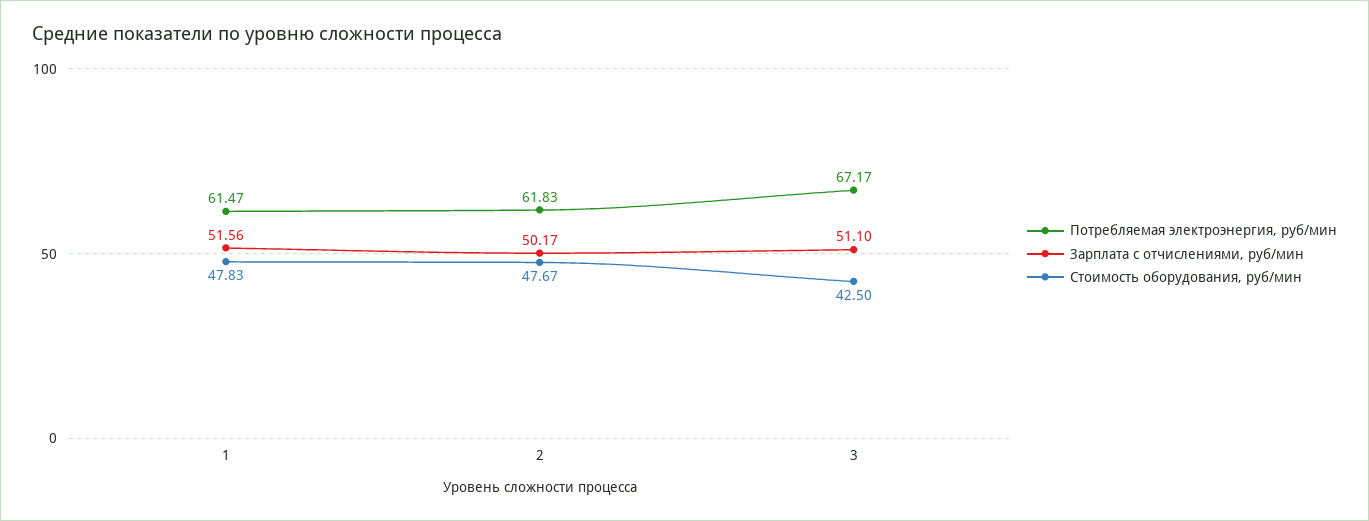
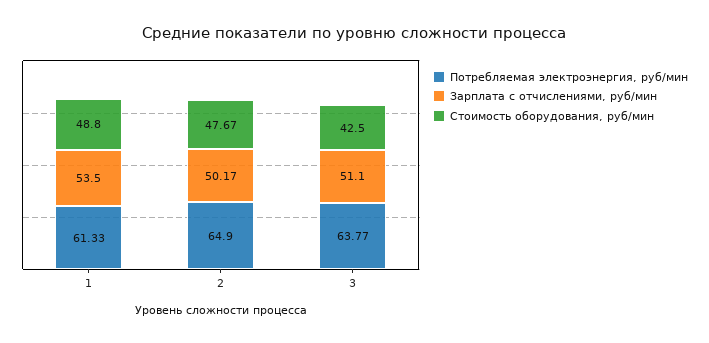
Потребляемая электроэнергия, руб/мин, 1: 61.47 -> 61.33
Зарплата с отчислениями, руб/мин, 1: 51.56 -> 53.5
Стоимость оборудования, руб/мин, 1: 47.83 -> 48.8
Потребляемая электроэнергия, руб/мин, 2: 61.83 -> 64.9
Потребляемая электроэнергия, руб/мин, 3: 67.17 -> 63.77

